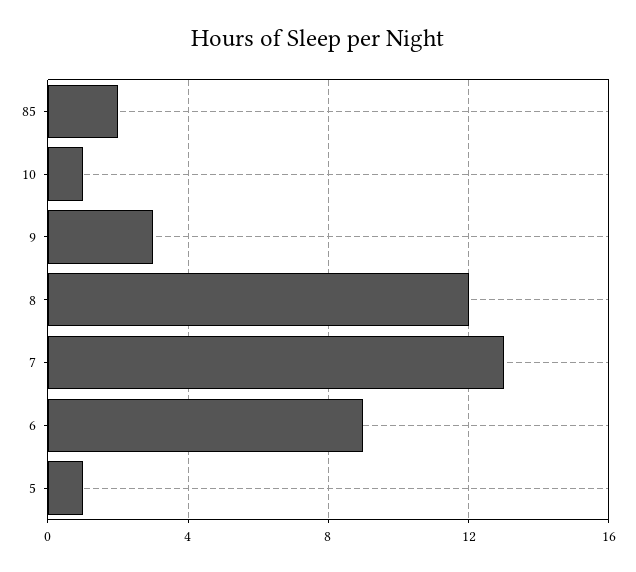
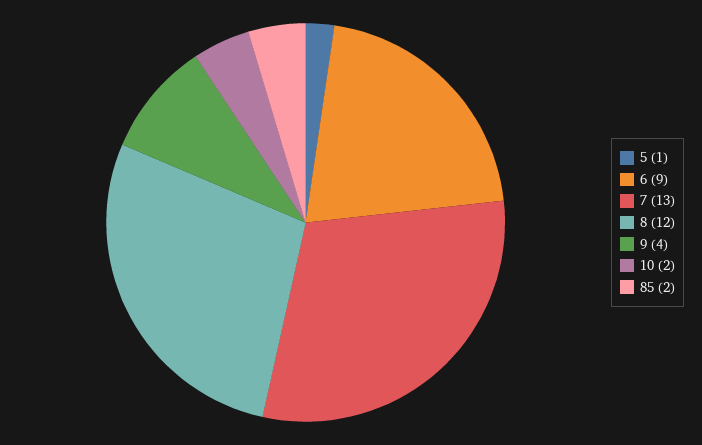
10: 1 -> 2
9: 3 -> 4

